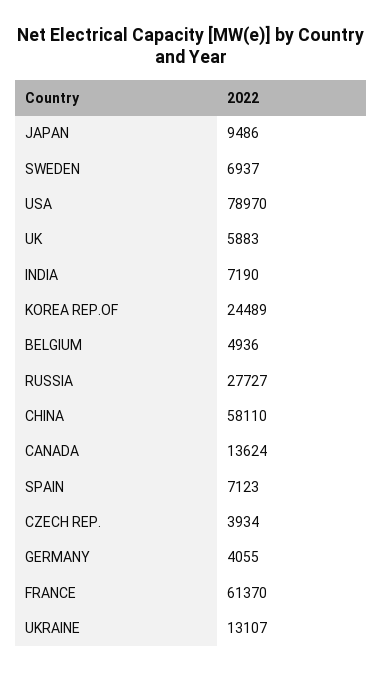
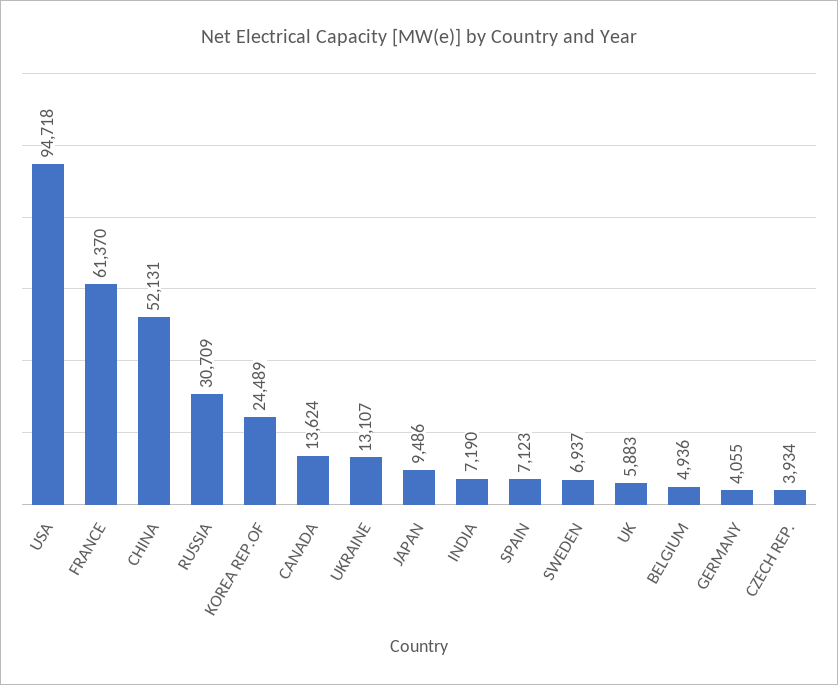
USA: 78970 -> 94718
RUSSIA: 27727 -> 30709
CHINA: 58110 -> 52131

